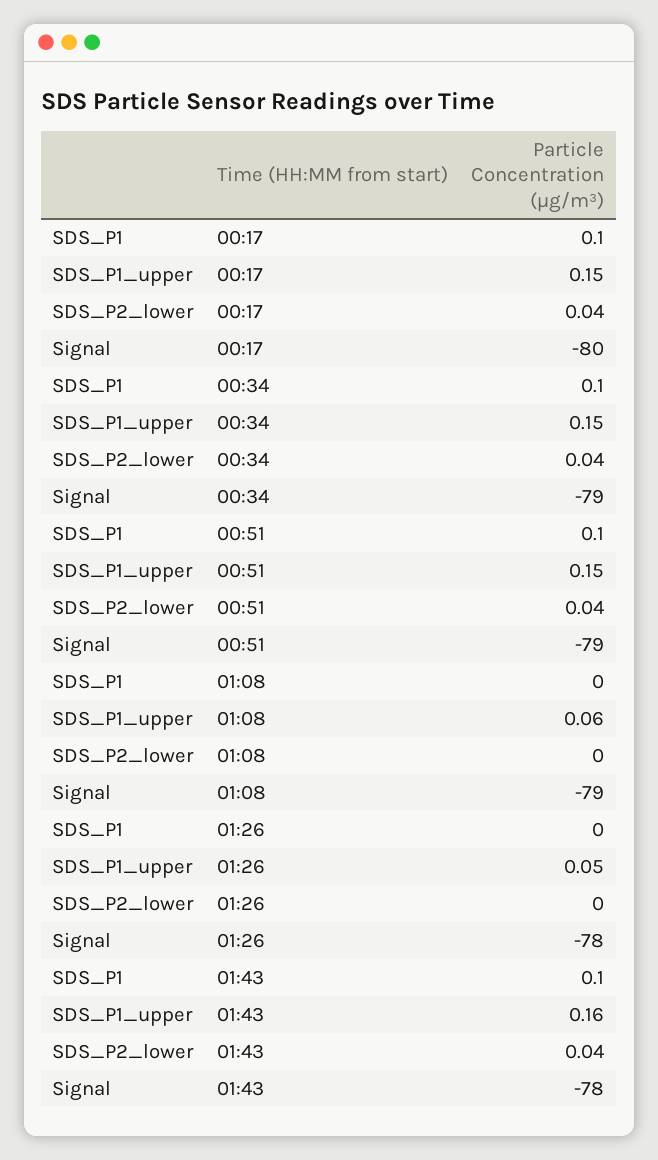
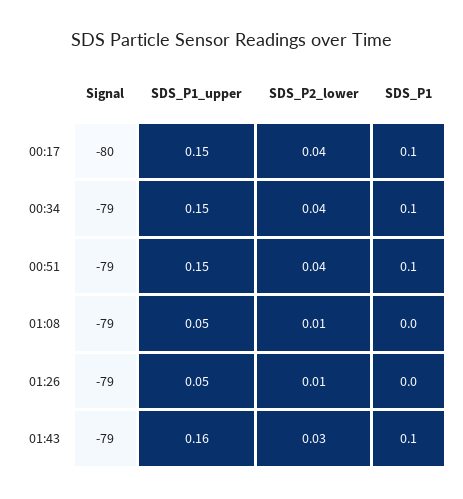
SDS_P1_upper, 01:08: 0.06 -> 0.05
SDS_P2_lower, 01:08: 0 -> 0.01
SDS_P2_lower, 01:26: 0 -> 0.01
Signal, 01:26: -78 -> -79
SDS_P2_lower, 01:43: 0.04 -> 0.03
Signal, 01:43: -78 -> -79

